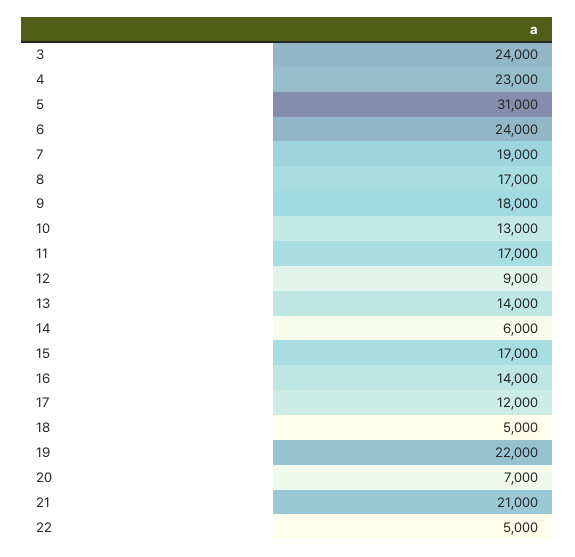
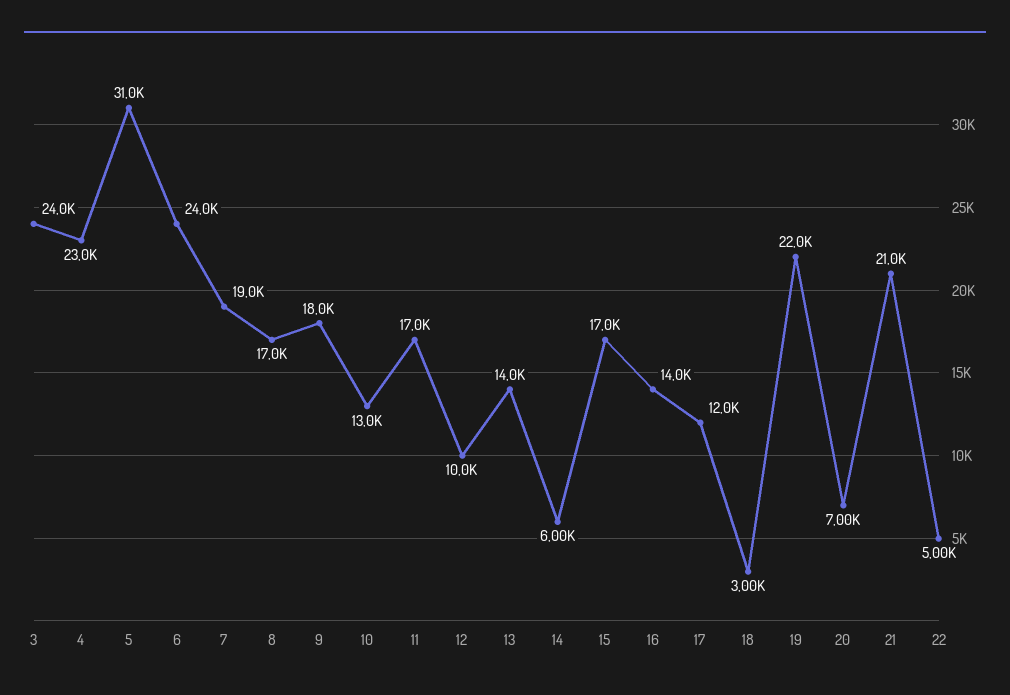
12: 9000 -> 10000
18: 5000 -> 3000

